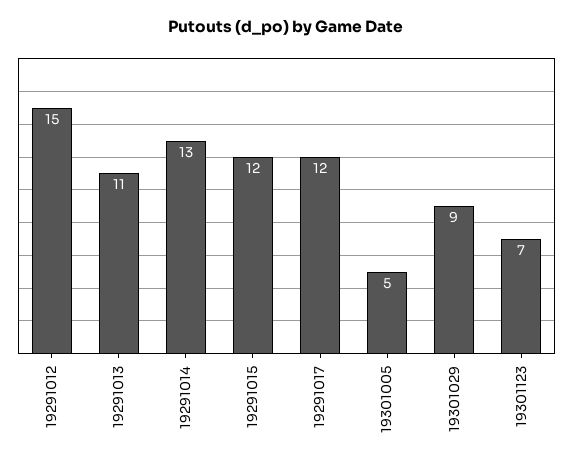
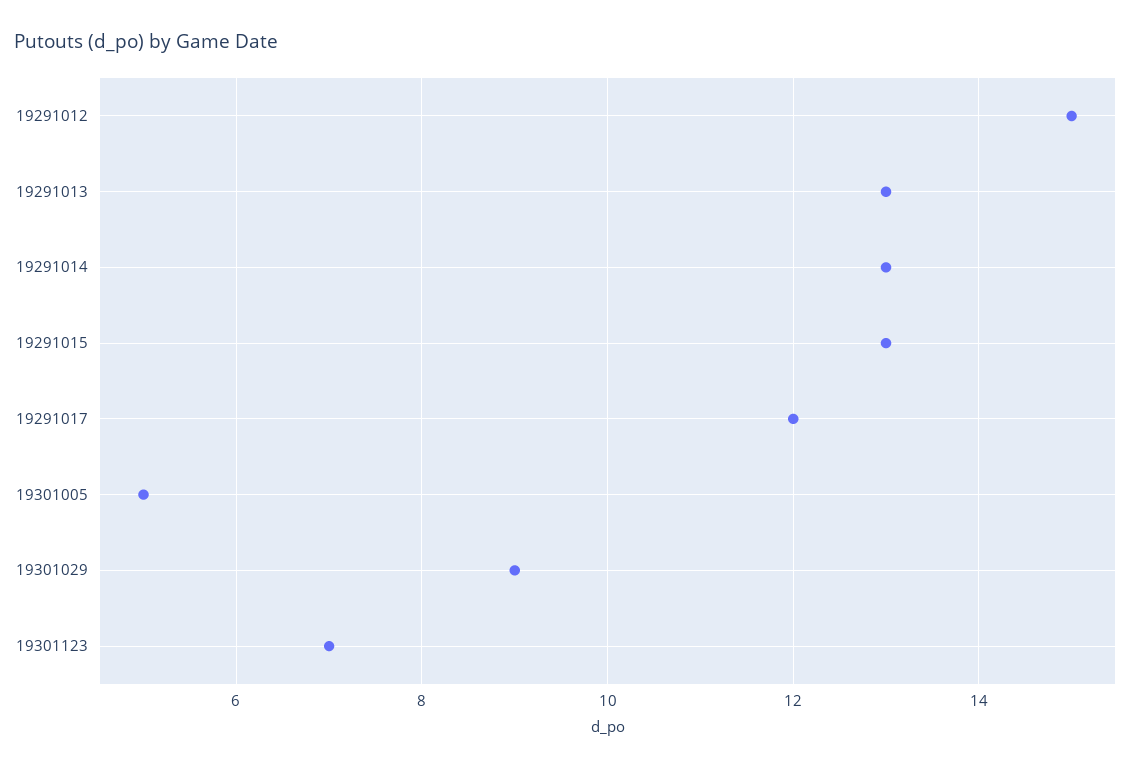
19291013: 11 -> 13
19291015: 12 -> 13

